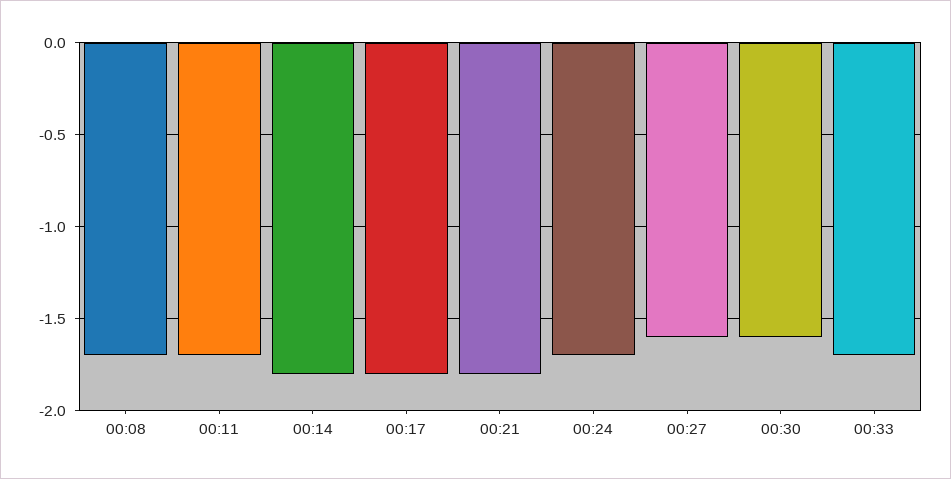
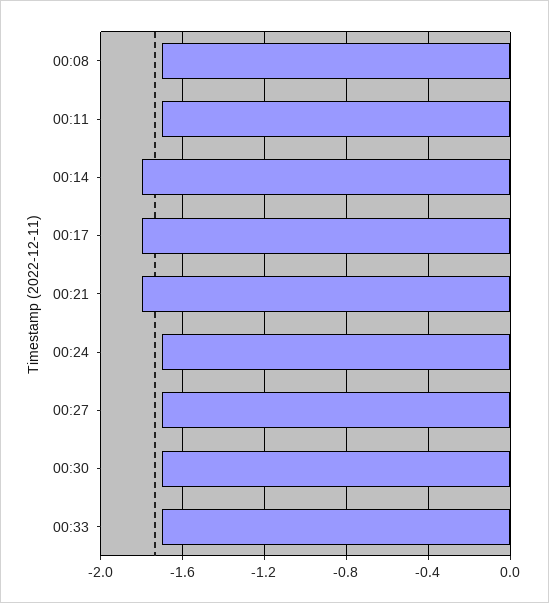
00:27: -1.6 -> -1.7
00:30: -1.6 -> -1.7

